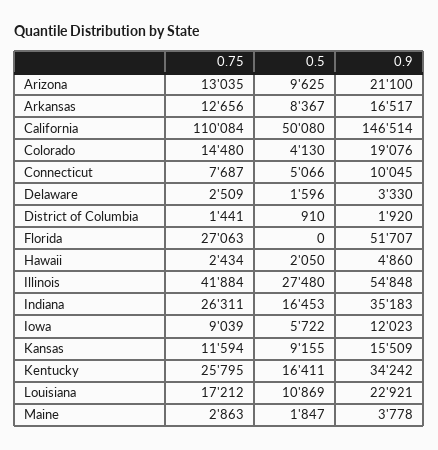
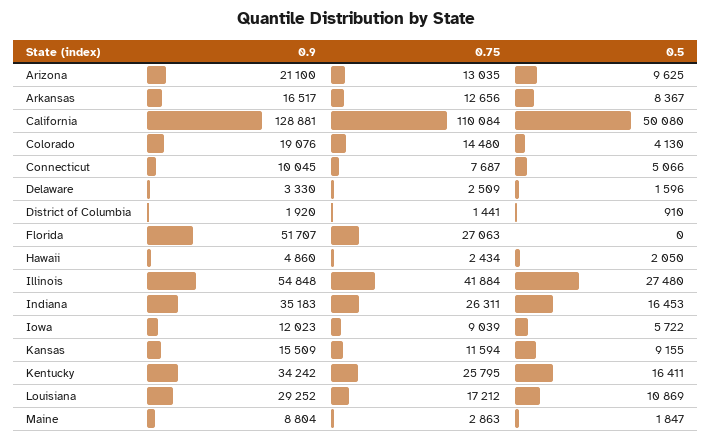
0.9, California: 146514 -> 128881
0.9, Louisiana: 22921 -> 29252
0.9, Maine: 3778 -> 8804

